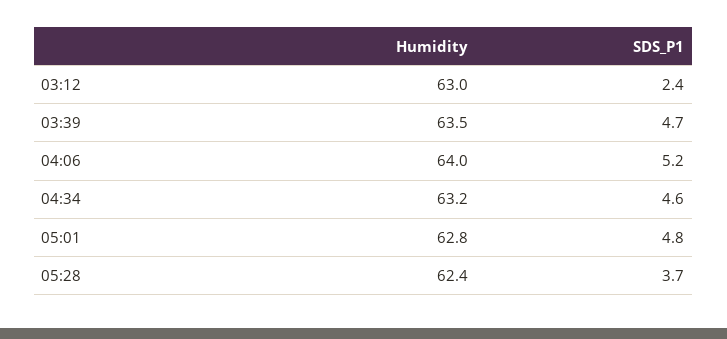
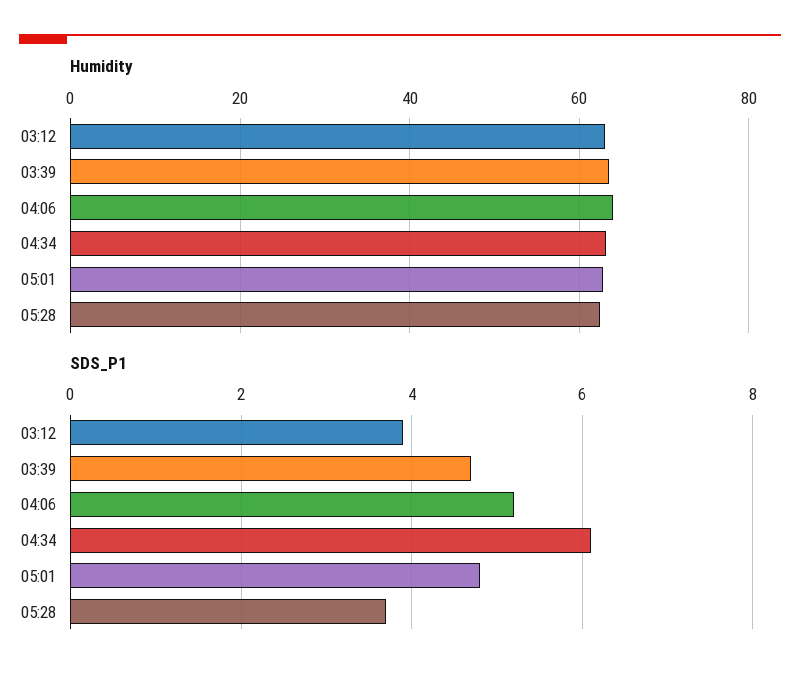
SDS_P1, 03:12: 2.4 -> 4
SDS_P1, 04:34: 4.6 -> 6

